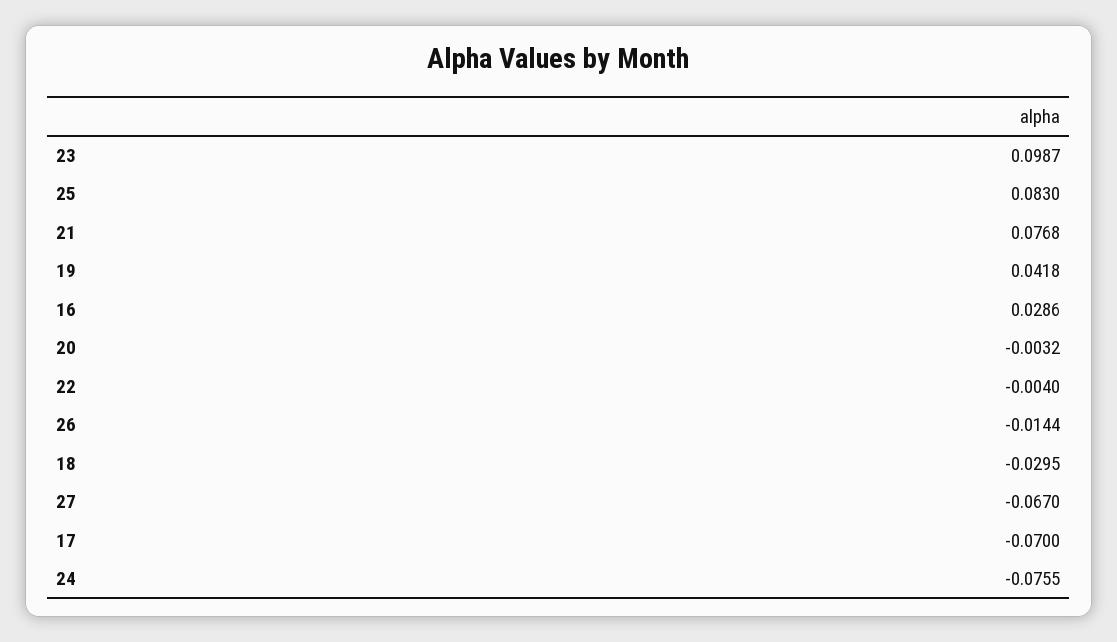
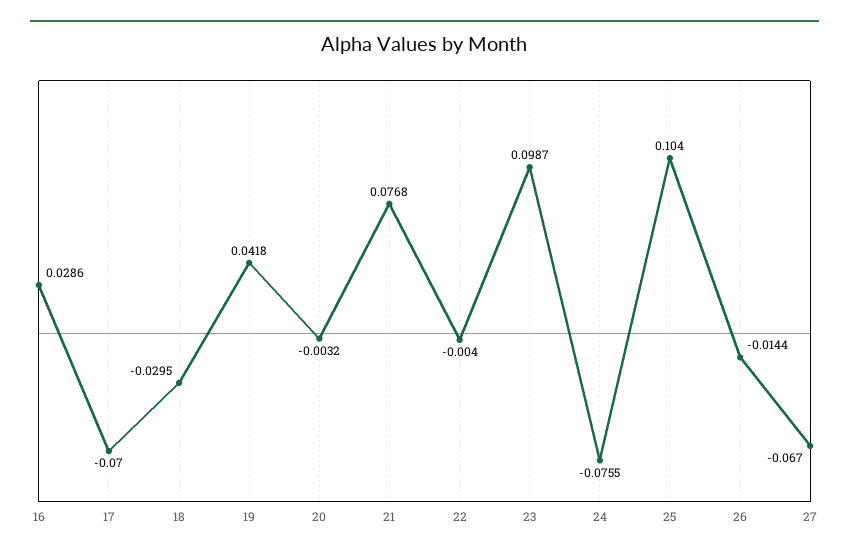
25: 0.083 -> 0.104

